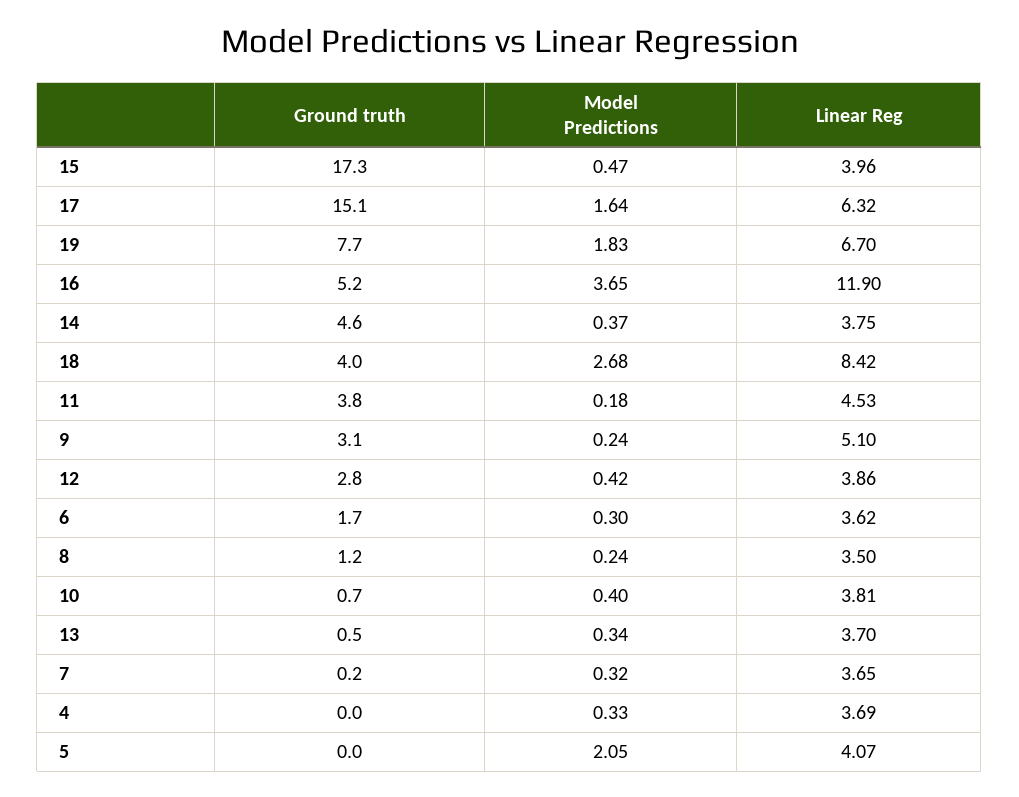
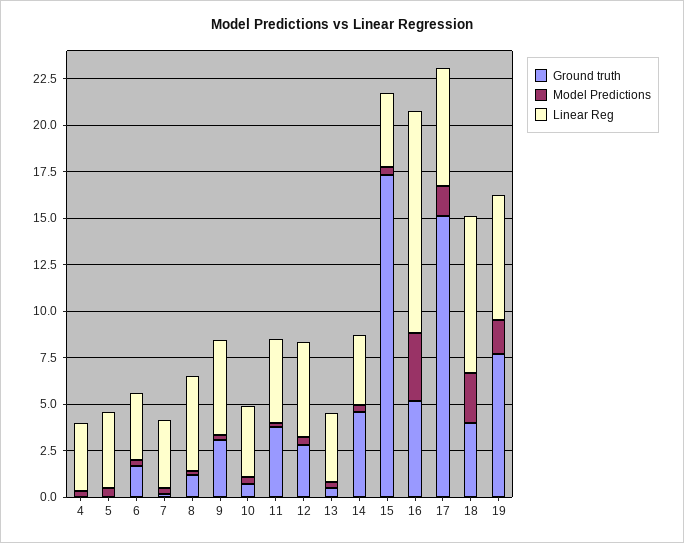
Linear Reg, 12: 3.86 -> 5
Linear Reg, 8: 3.5 -> 5
Model Predictions, 5: 2.05 -> 0.5

